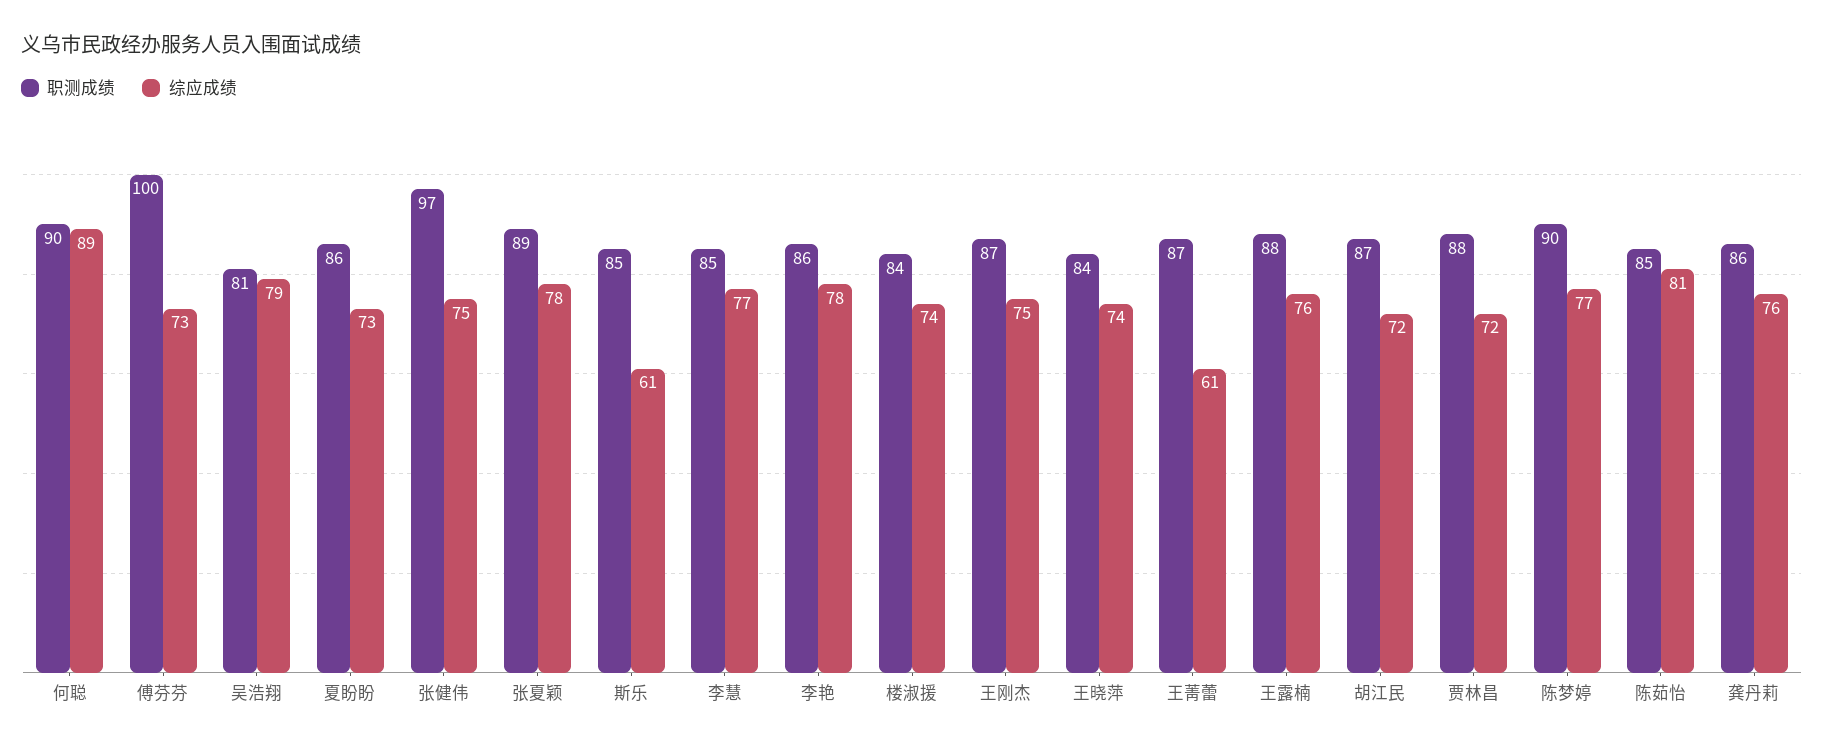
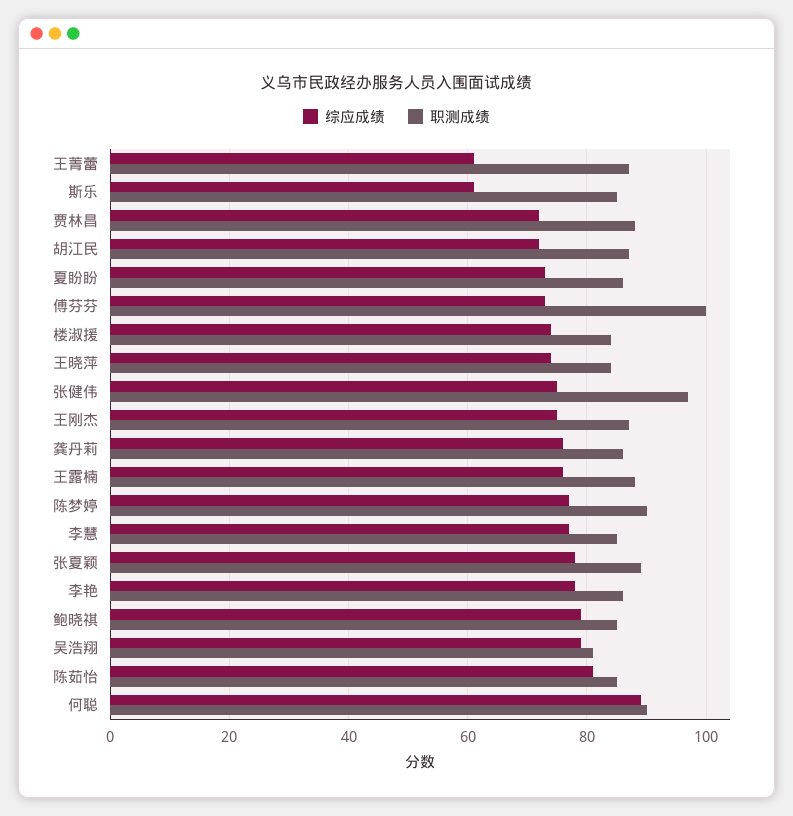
综应成绩, 鲍晓祺: none -> 80
职测成绩, 鲍晓祺: none -> 85

